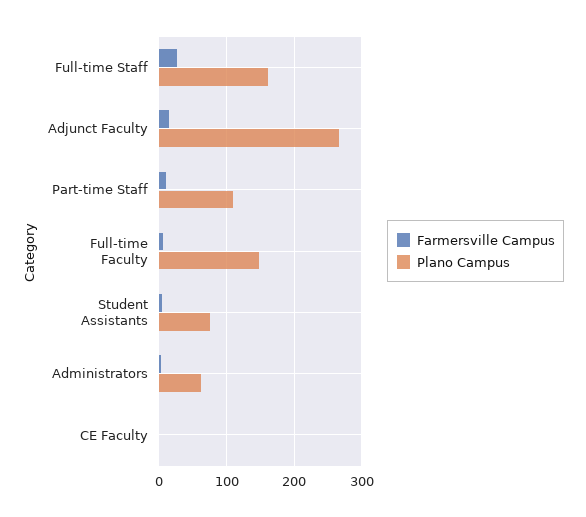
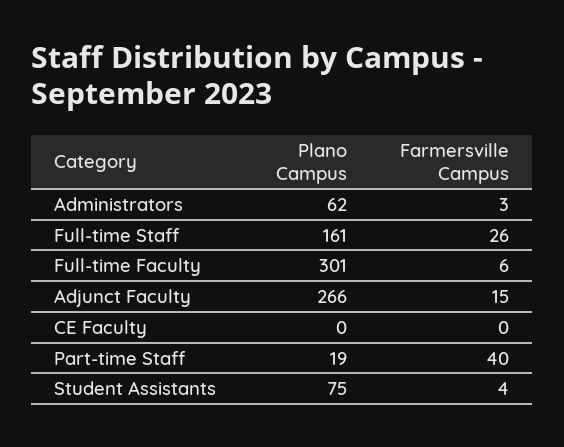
Farmersville Campus, Part-time Staff: 10 -> 40
Plano Campus, Part-time Staff: 110 -> 19
Plano Campus, Full-time Faculty: 150 -> 301

